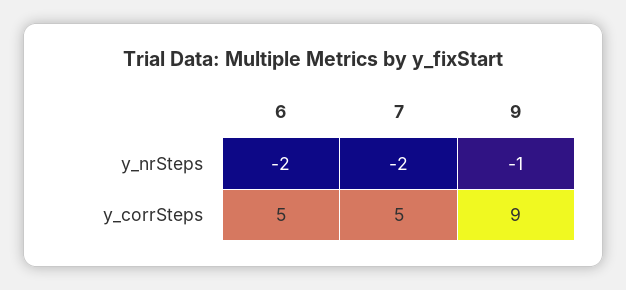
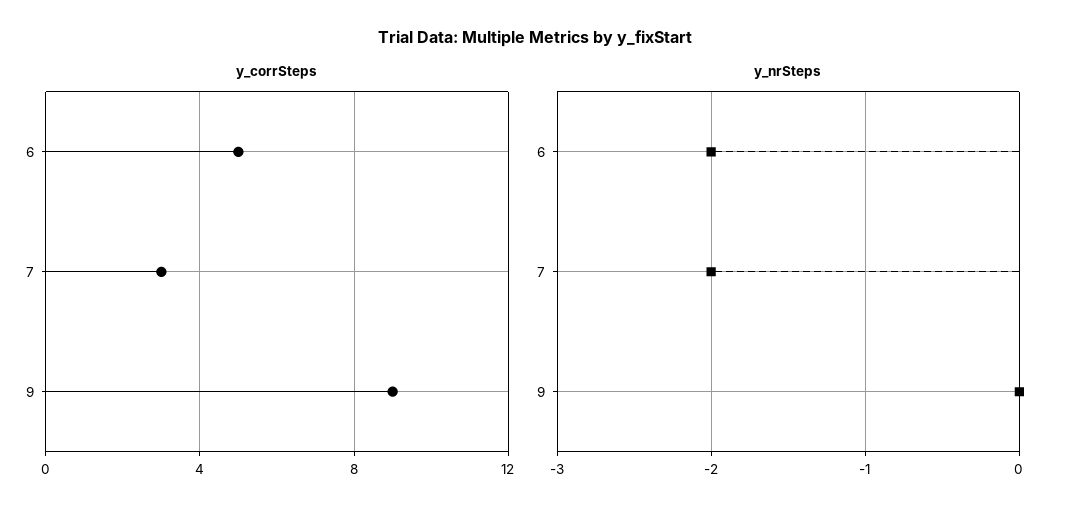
y_nrSteps, 9: -1 -> 0
y_corrSteps, 7: 5 -> 3

